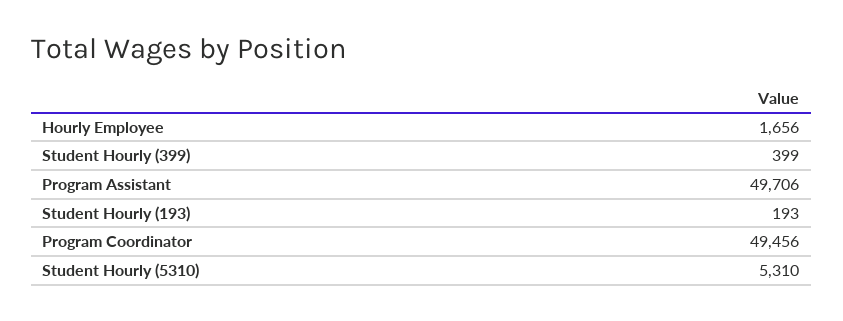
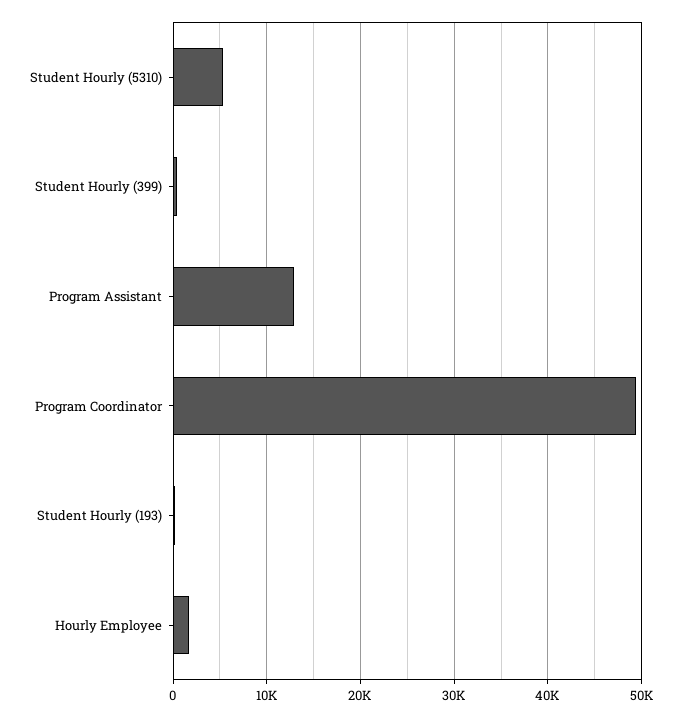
Program Assistant: 49706 -> 13000

